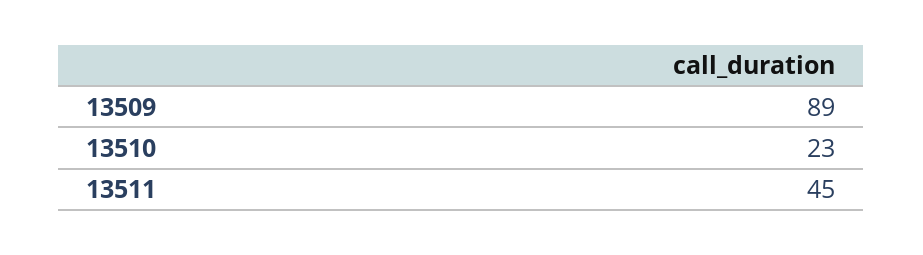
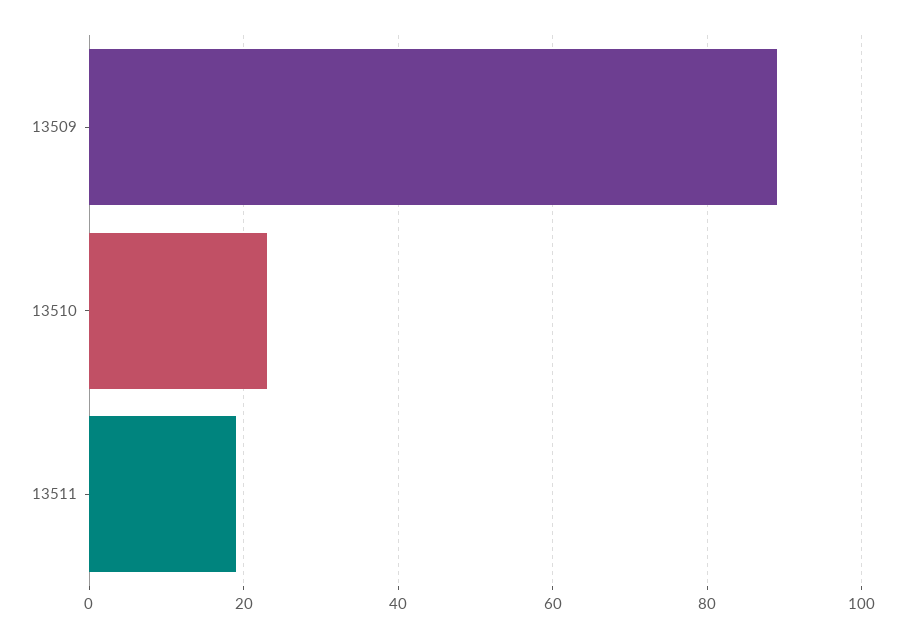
13511: 45 -> 20

